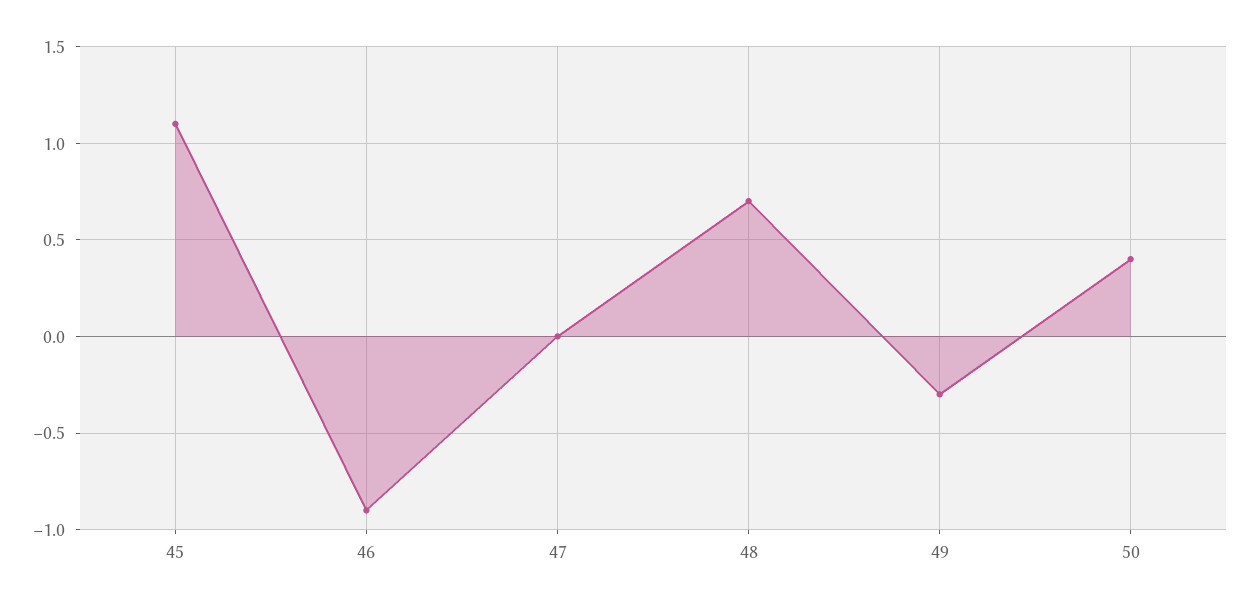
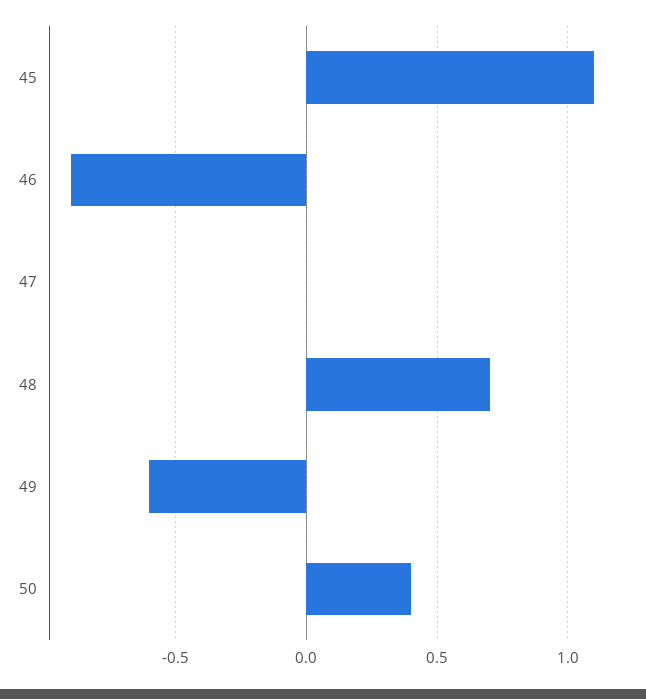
49: -0.3 -> -0.6

